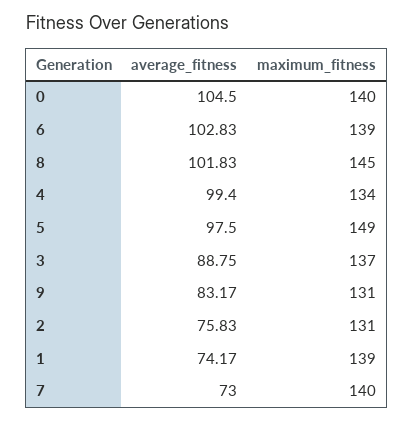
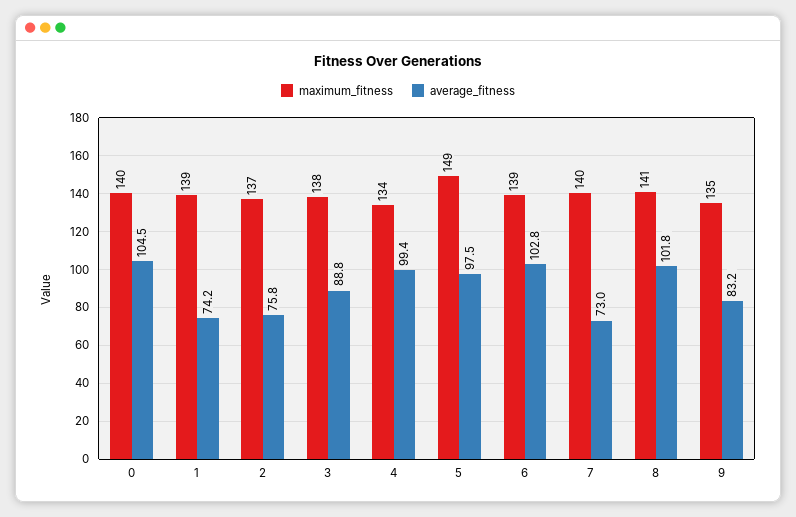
maximum_fitness, 8: 145 -> 141
maximum_fitness, 3: 137 -> 138
maximum_fitness, 9: 131 -> 135
maximum_fitness, 2: 131 -> 137

